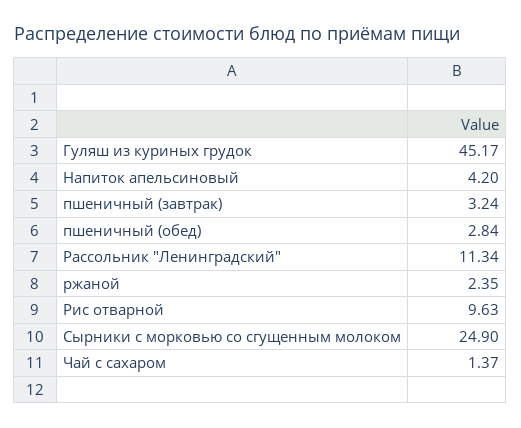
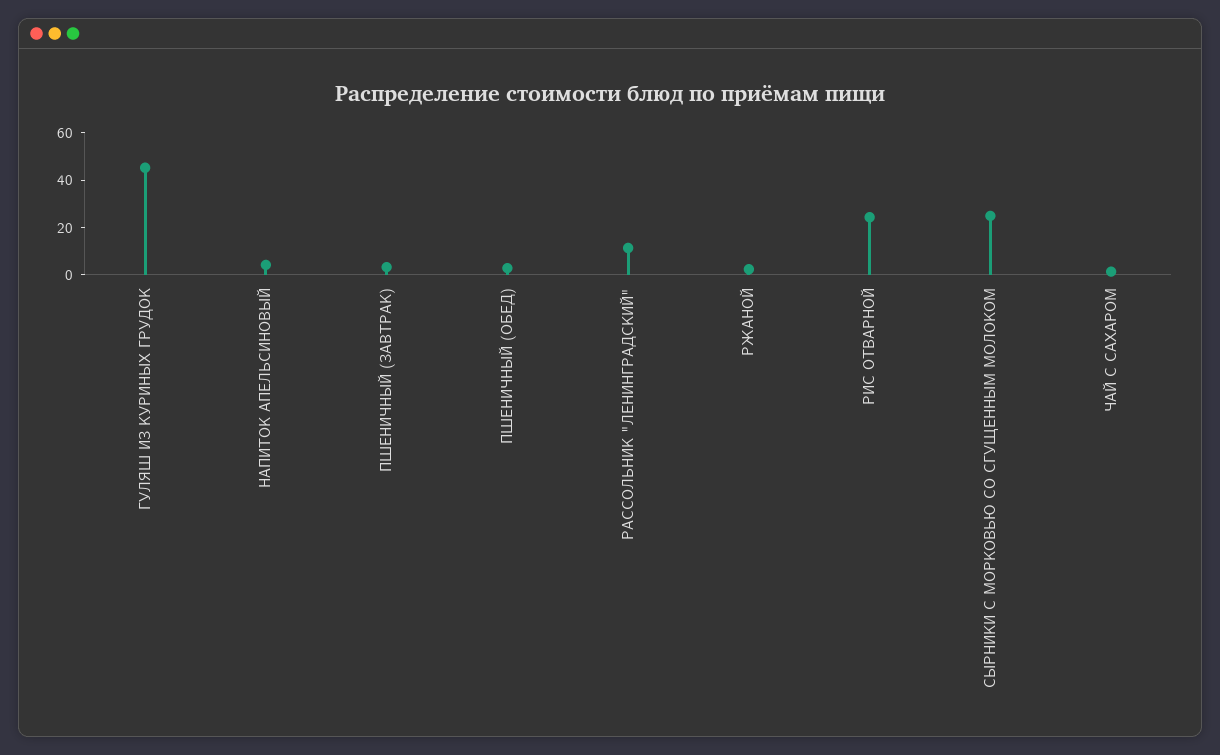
Рис отварной: 9.63 -> 25

